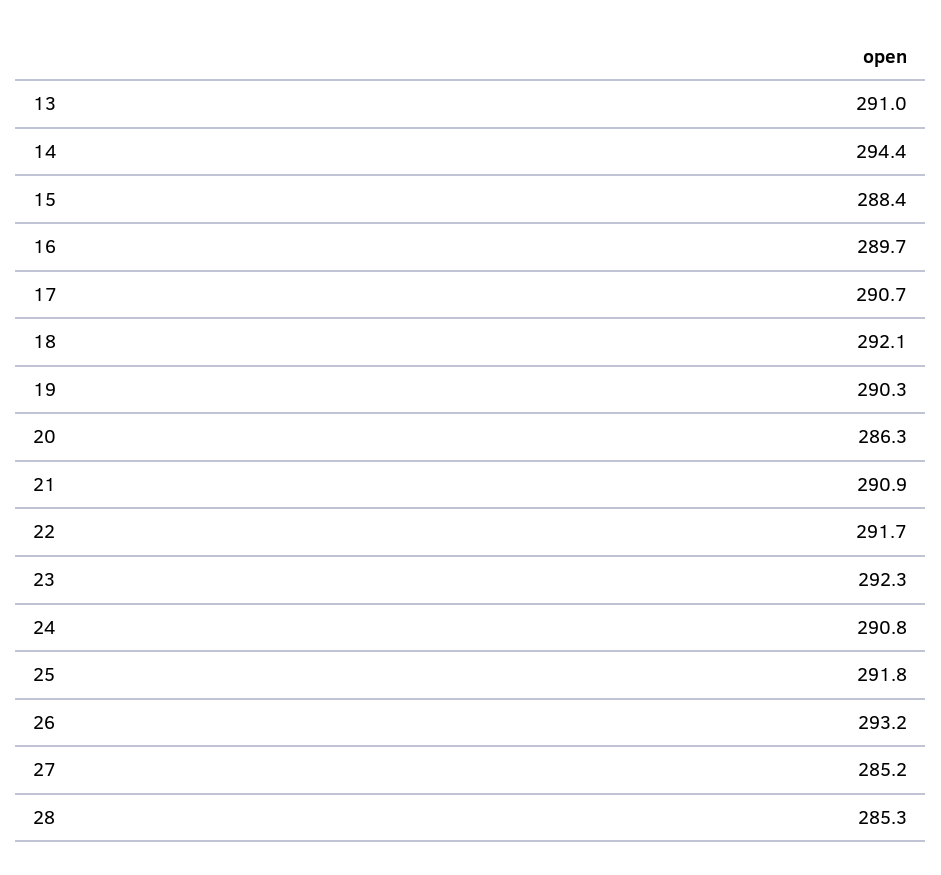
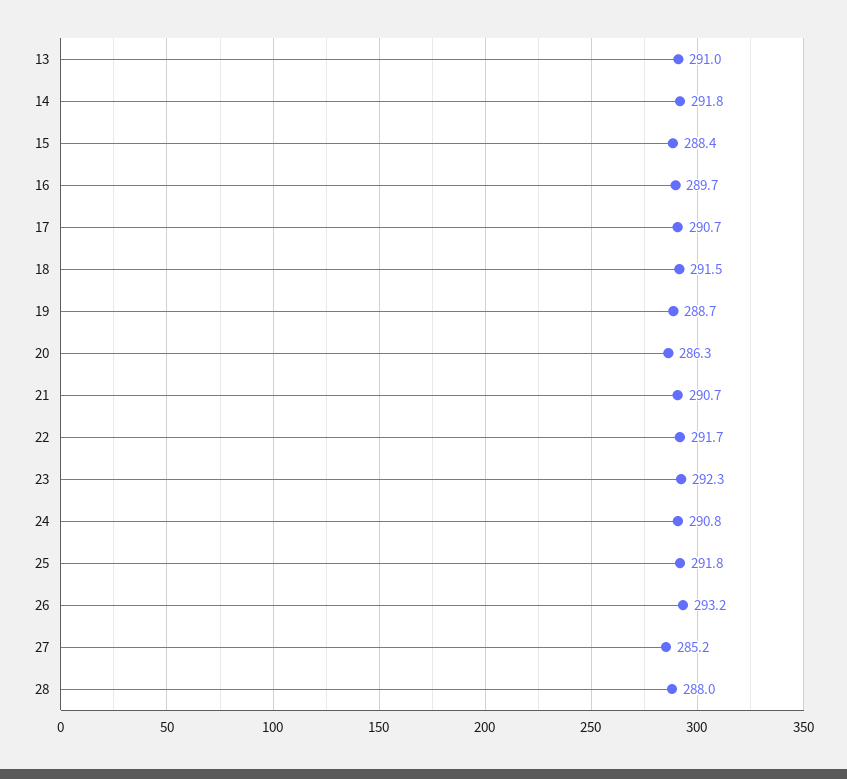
14: 294.4 -> 291.8
18: 292.1 -> 291.5
19: 290.3 -> 288.7
21: 290.9 -> 290.7
28: 285.3 -> 288

